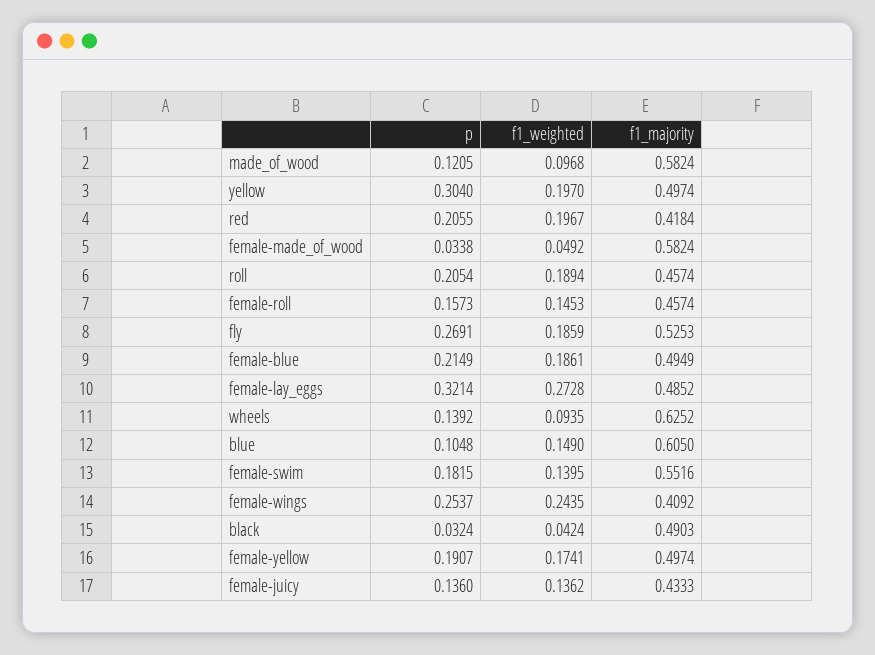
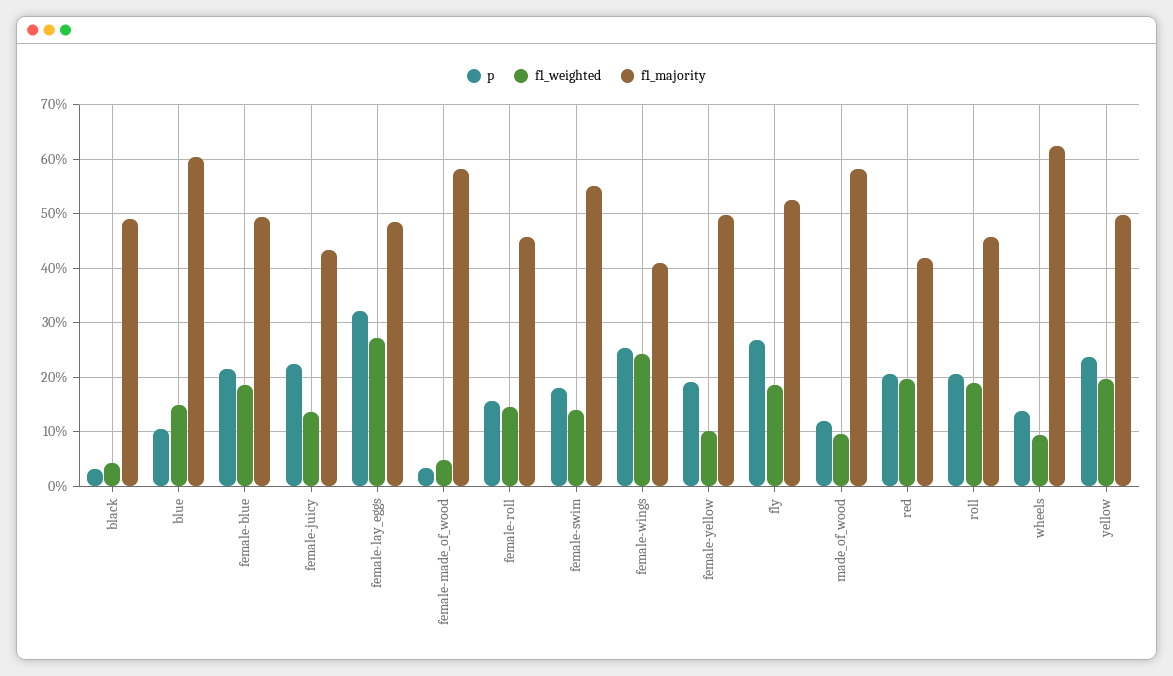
p, yellow: 0.304 -> 0.24
f1_weighted, female-yellow: 0.1741 -> 0.1
p, female-juicy: 0.136 -> 0.22

